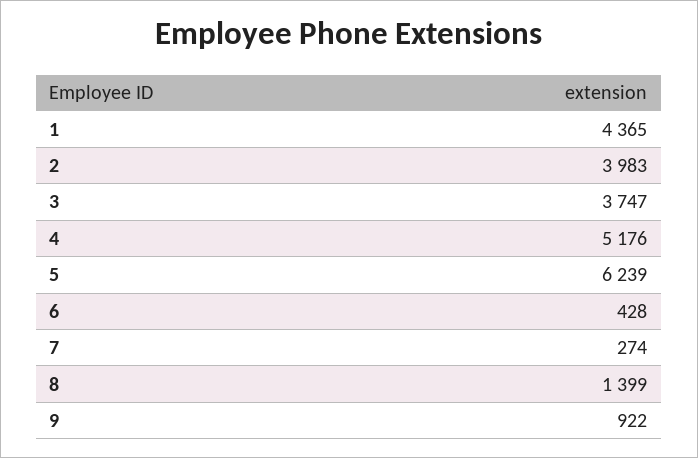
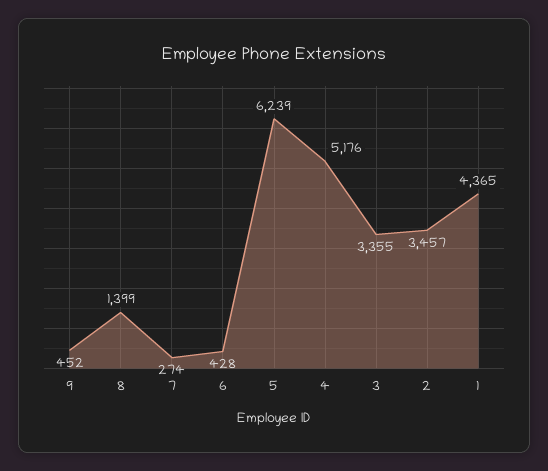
2: 3983 -> 3457
3: 3747 -> 3355
9: 922 -> 452

